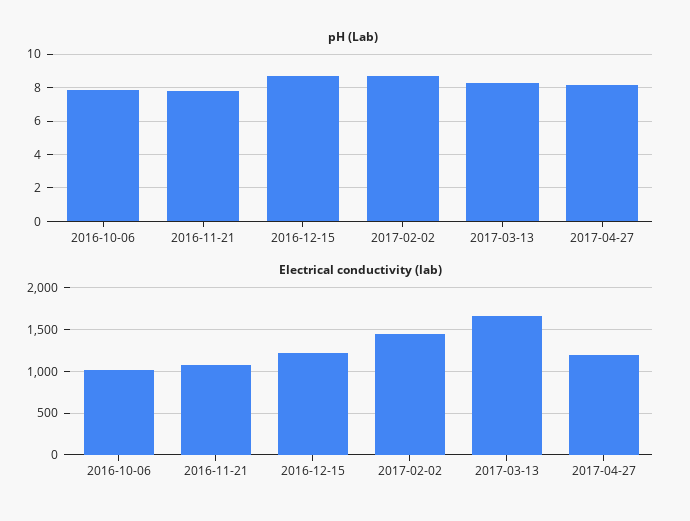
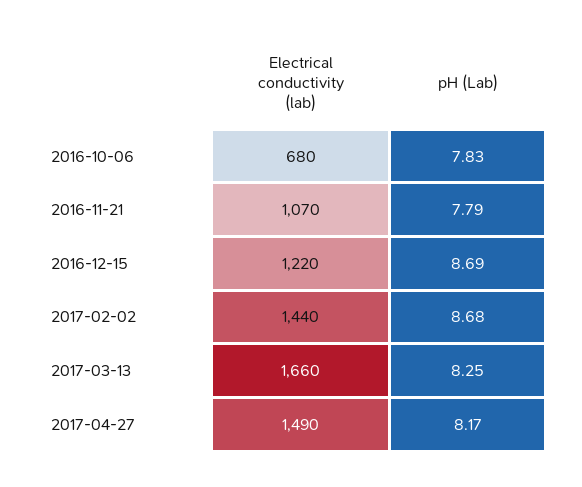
Electrical conductivity (lab), 2016-10-06: 1000 -> 680
Electrical conductivity (lab), 2017-04-27: 1200 -> 1490

